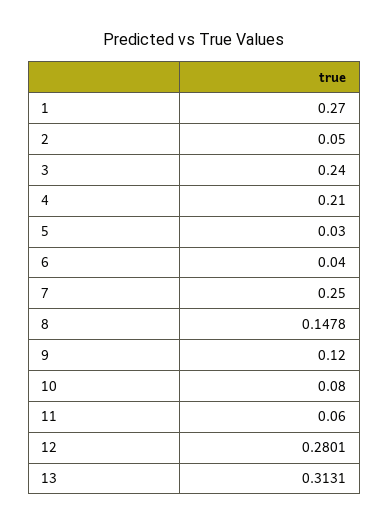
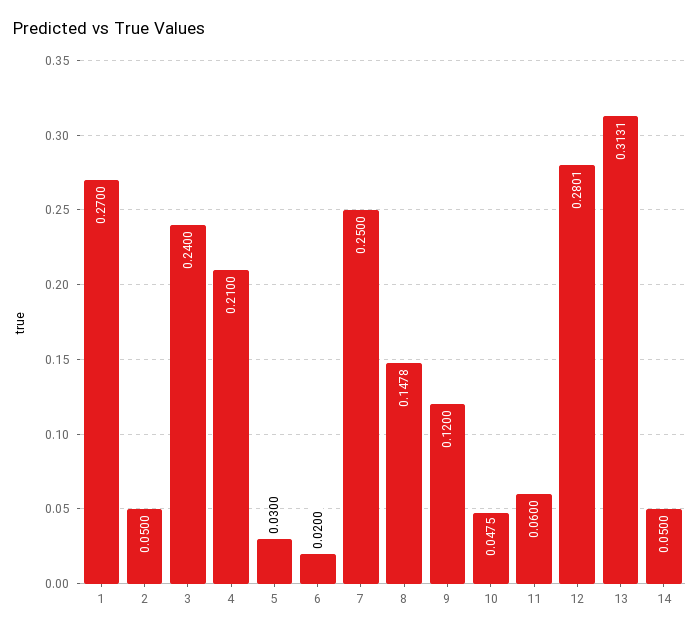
6: 0.04 -> 0.02
10: 0.08 -> 0.0475
14: none -> 0.05

